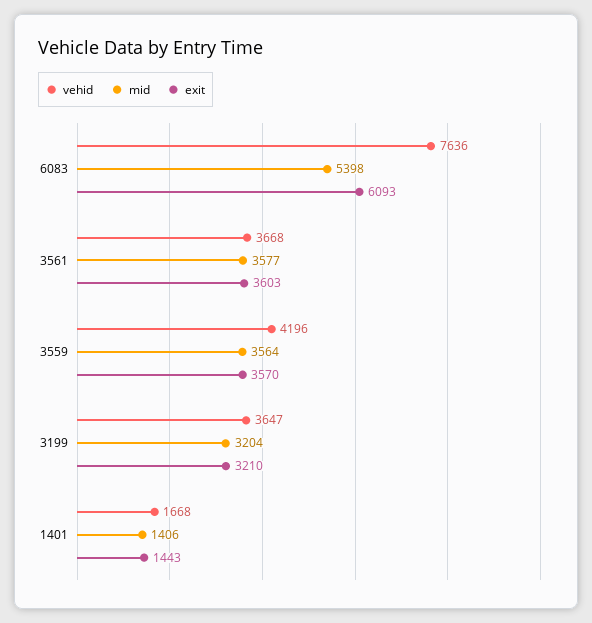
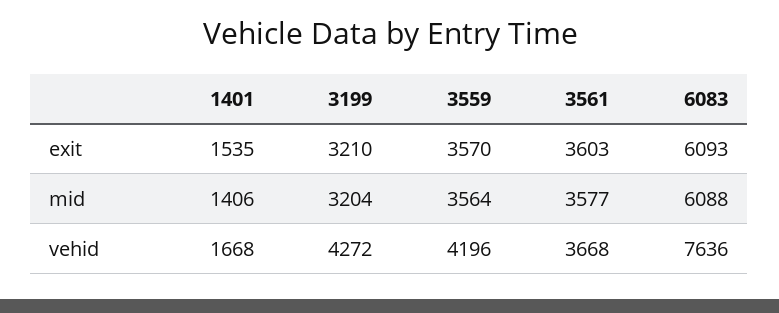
mid, 6083: 5398 -> 6088
vehid, 3199: 3647 -> 4272
exit, 1401: 1443 -> 1535

